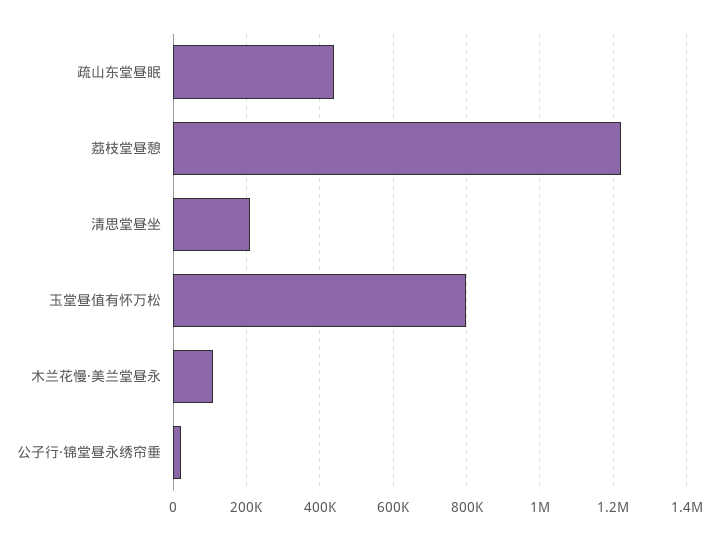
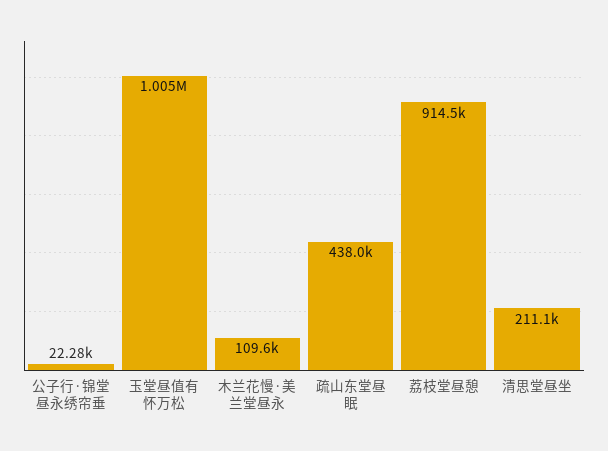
荔枝堂昼憩: 1220000 -> 914500
玉堂昼值有怀万松: 800000 -> 1005000

